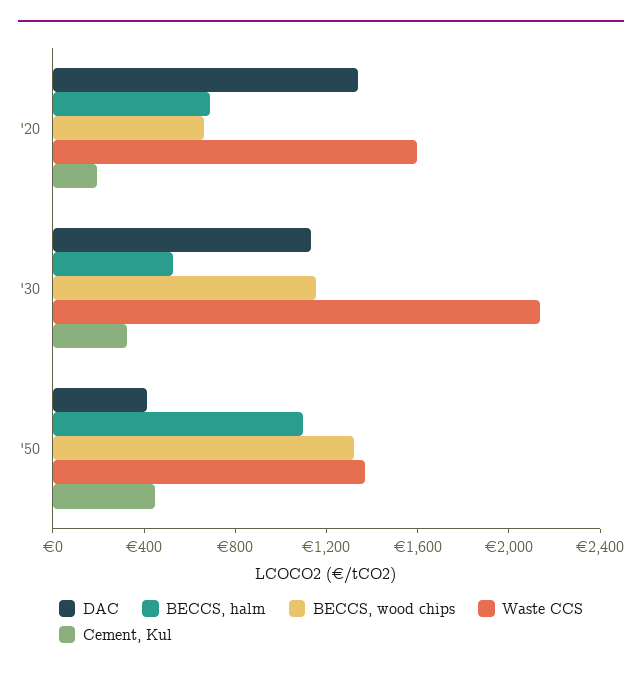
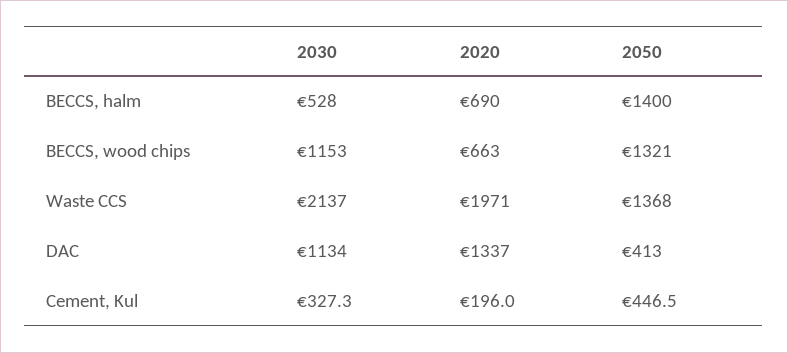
Waste CCS, '20: 1600 -> 1971
BECCS, halm, '50: 1100 -> 1400

